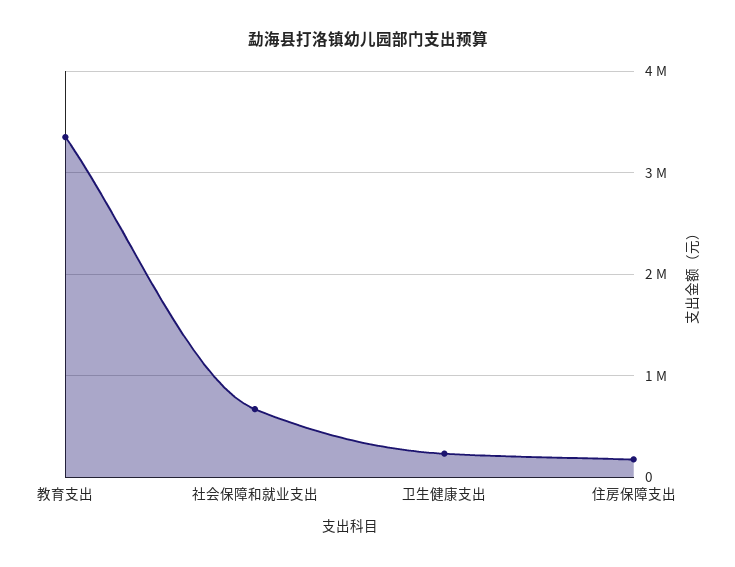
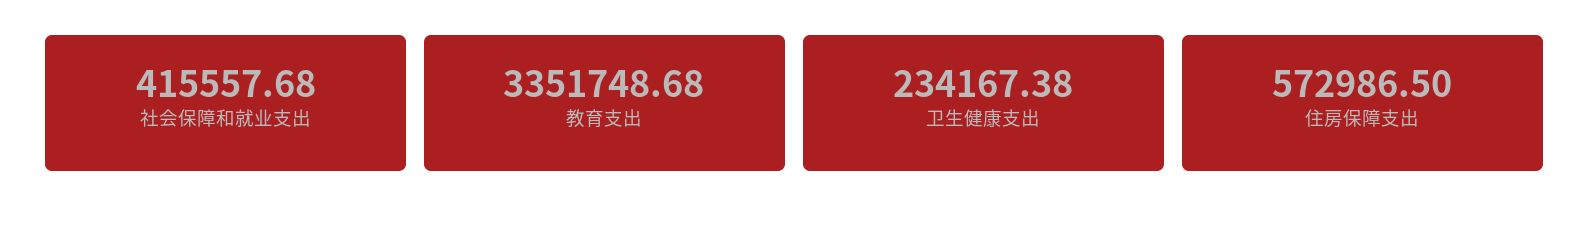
社会保障和就业支出: 700000 -> 415557.68
住房保障支出: 200000 -> 572986.5

